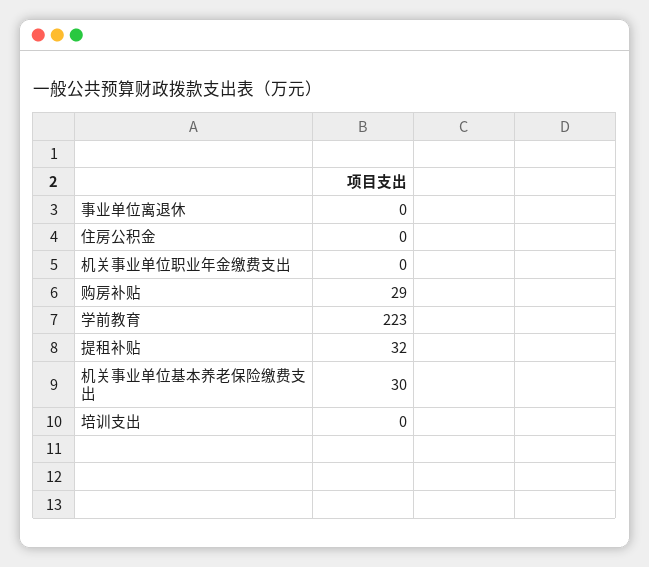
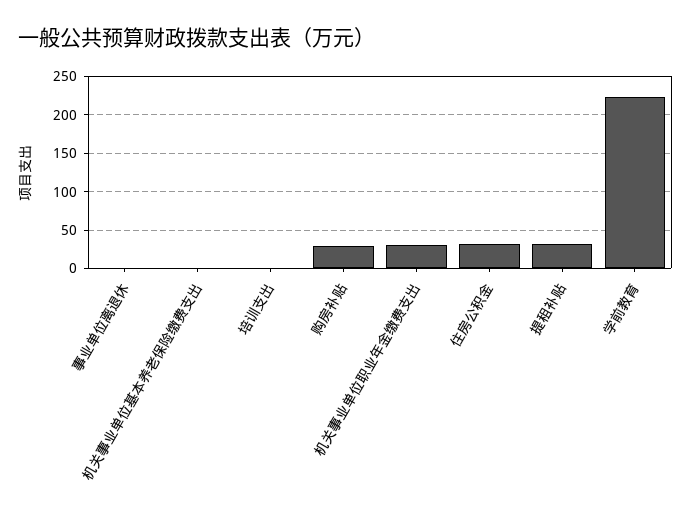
住房公积金: 0 -> 30
机关事业单位职业年金缴费支出: 0 -> 30
机关事业单位基本养老保险缴费支出: 30 -> 0

